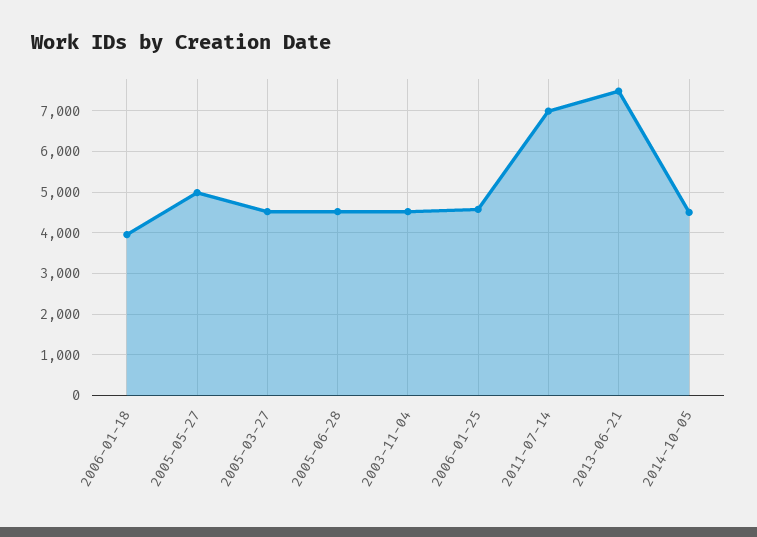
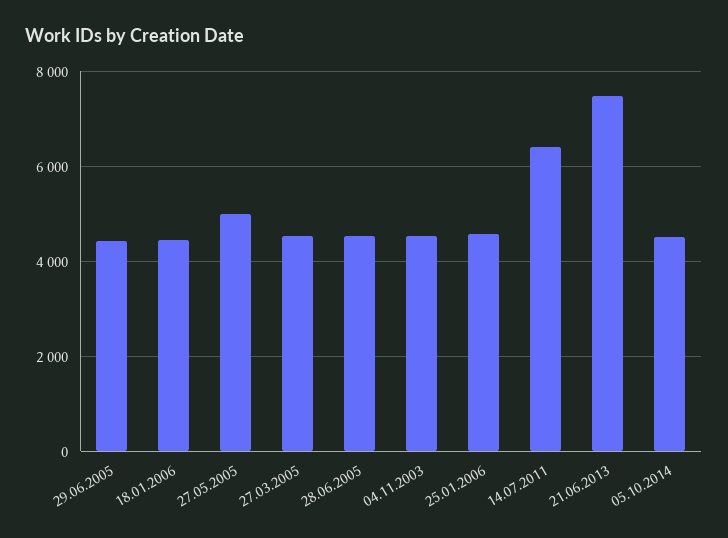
2006-01-18: 4000 -> 4400
2011-07-14: 7000 -> 6400
29.06.2005: none -> 4400

